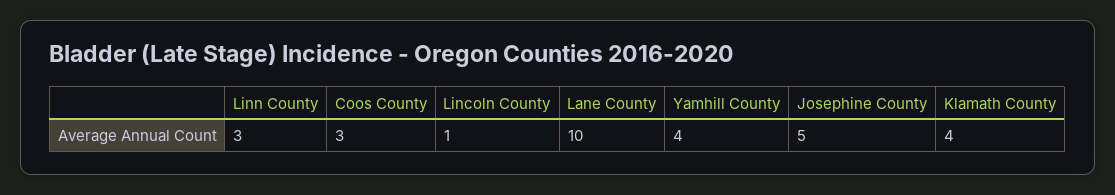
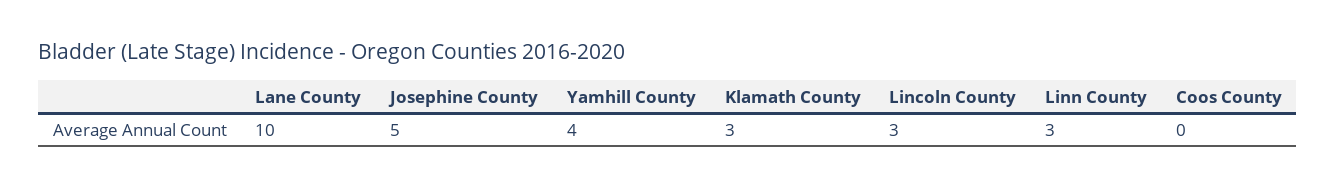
Coos County: 3 -> 0
Lincoln County: 1 -> 3
Klamath County: 4 -> 3

